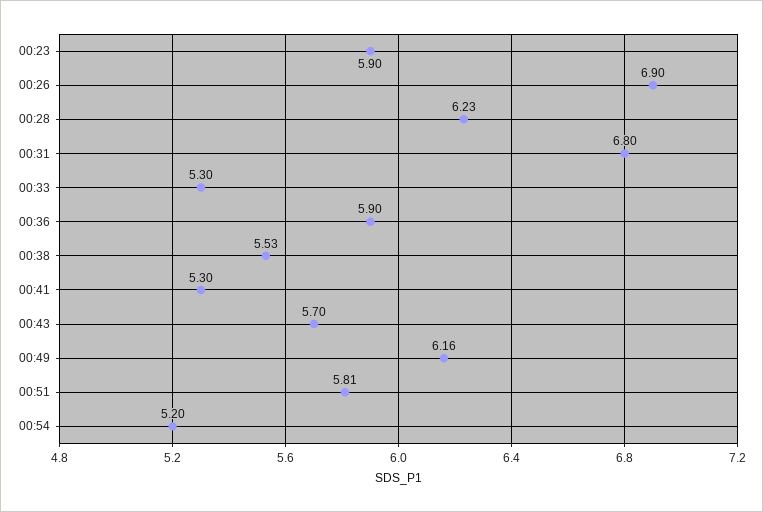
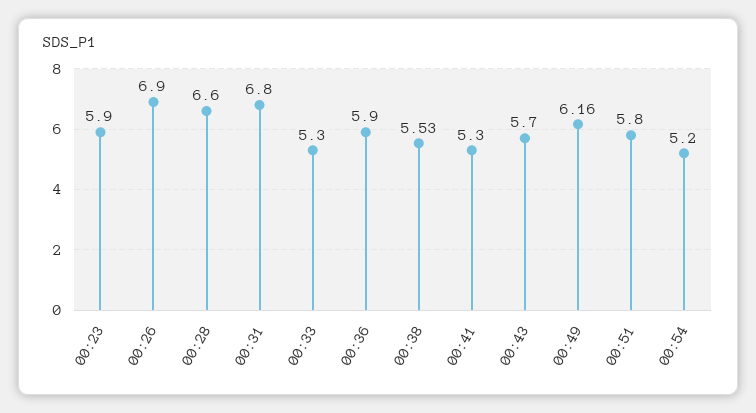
00:28: 6.23 -> 6.6
00:51: 5.81 -> 5.8

